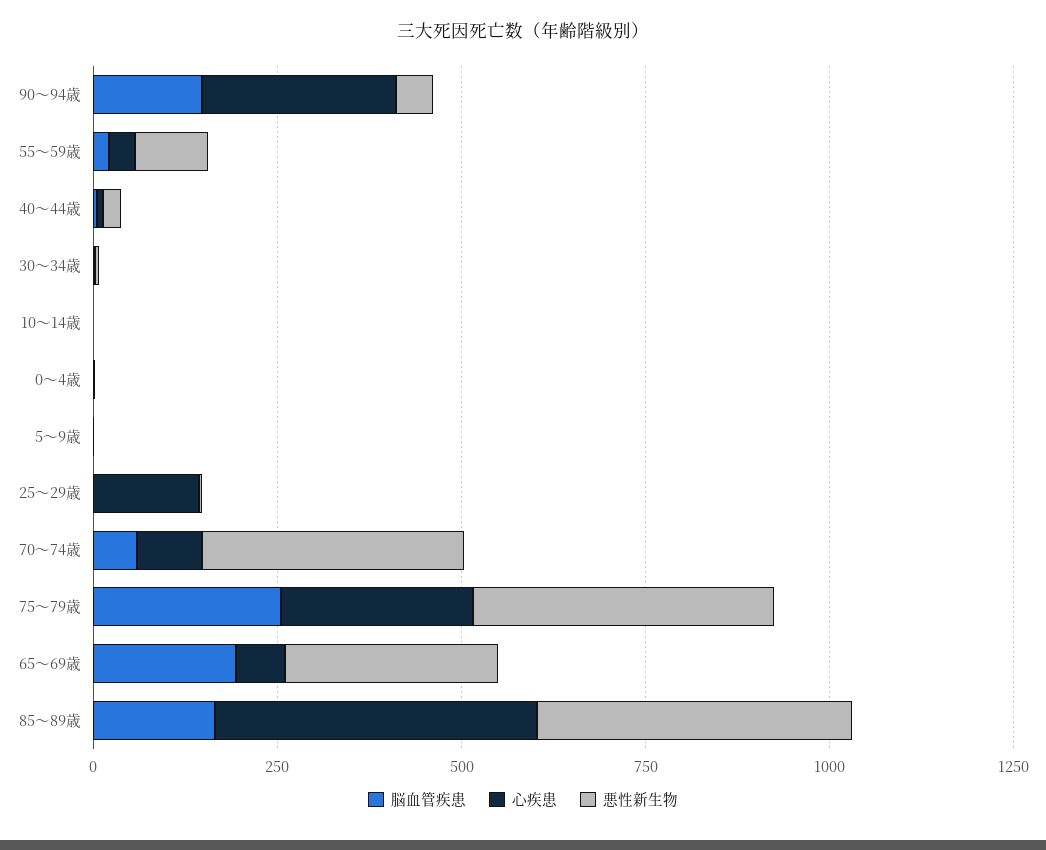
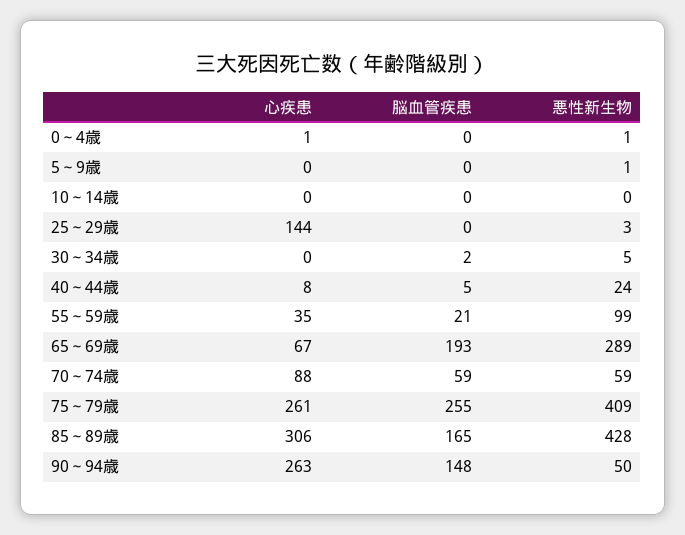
悪性新生物, 70～74歳: 350 -> 59
心疾患, 85～89歳: 450 -> 306

